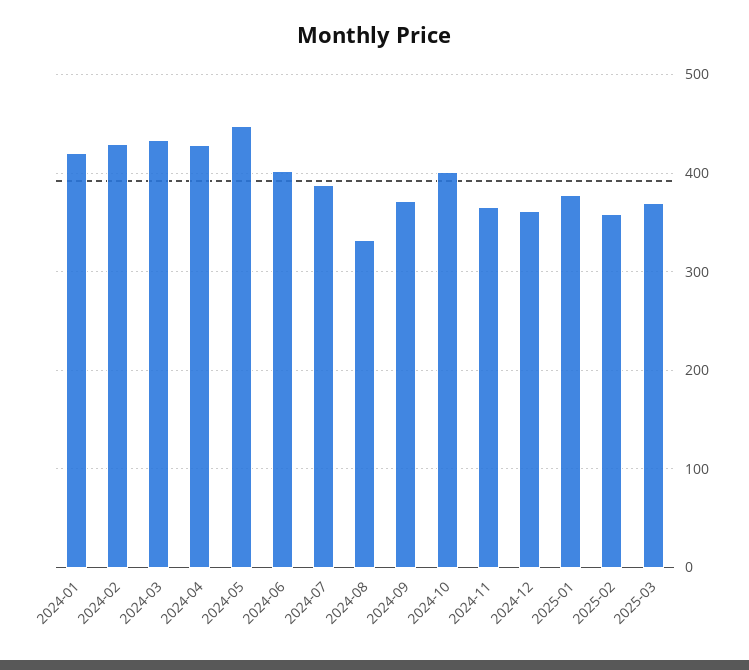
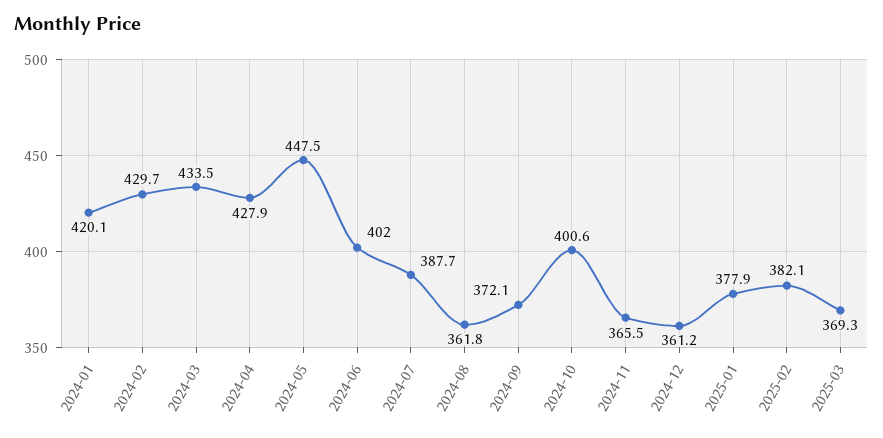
2024-08: 330 -> 361.8
2025-02: 360 -> 382.1

